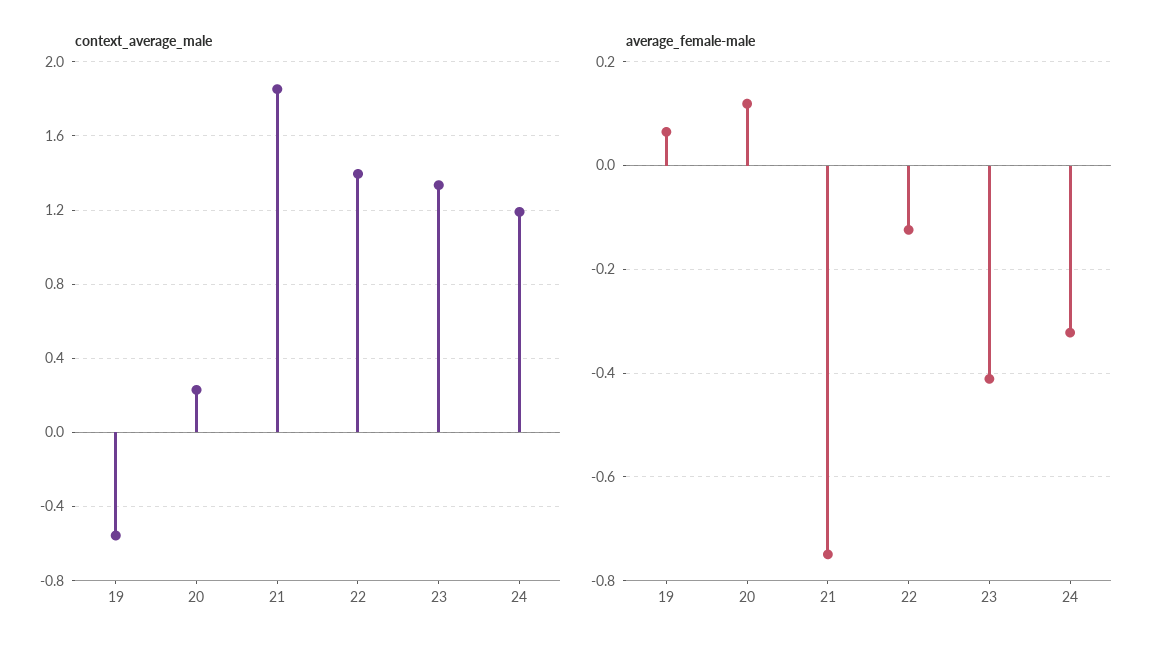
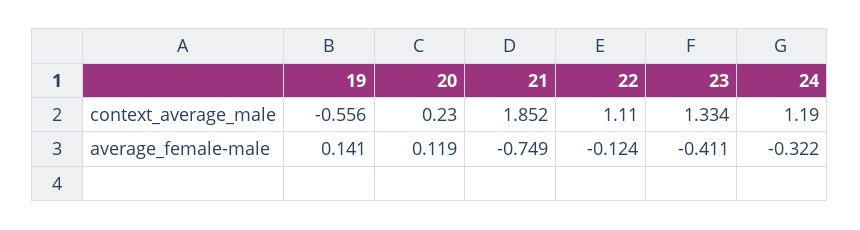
context_average_male, 22: 1.4 -> 1.11
average_female-male, 19: 0.06 -> 0.141

